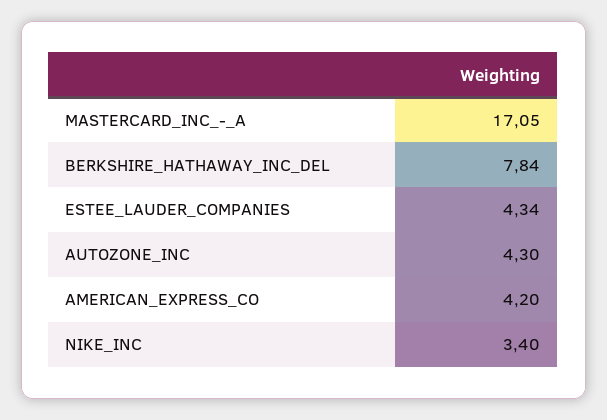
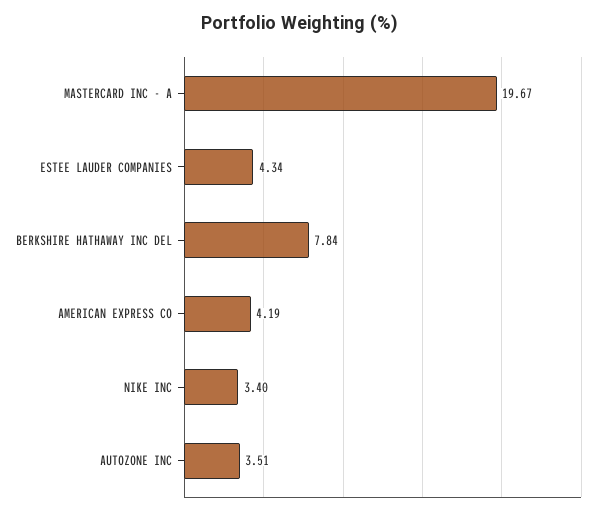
MASTERCARD_INC_-_A: 17.05 -> 19.67
AUTOZONE_INC: 4.3 -> 3.51
AMERICAN_EXPRESS_CO: 4.2 -> 4.19

